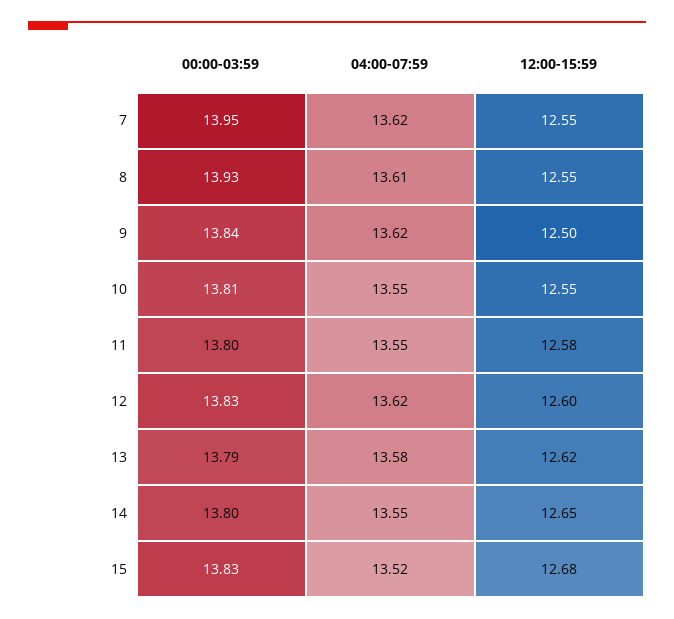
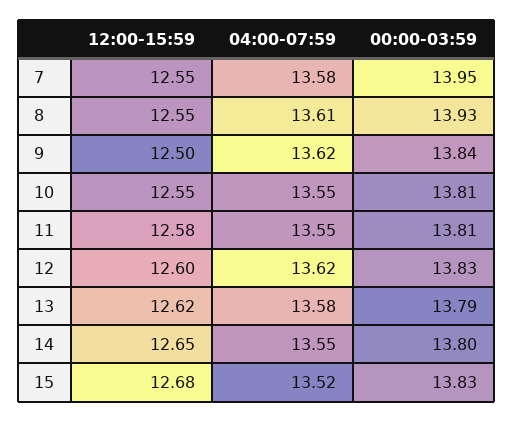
04:00-07:59, 7: 13.62 -> 13.58
00:00-03:59, 11: 13.8 -> 13.81

